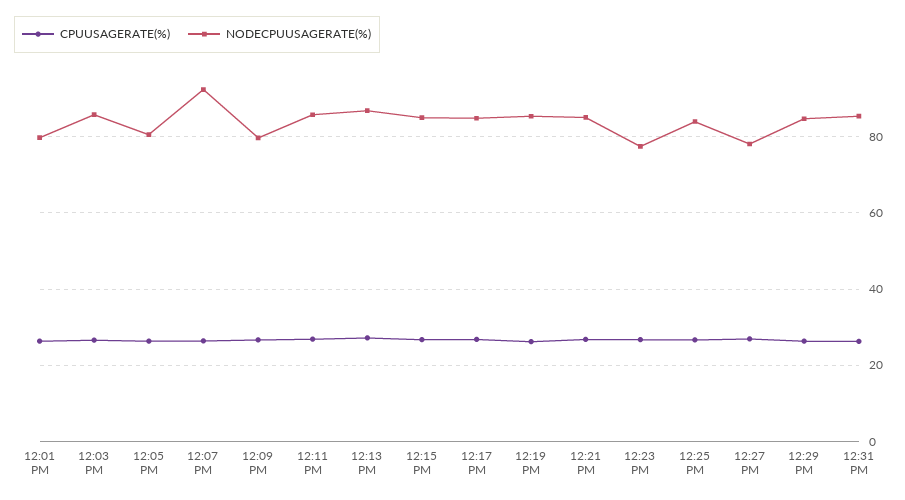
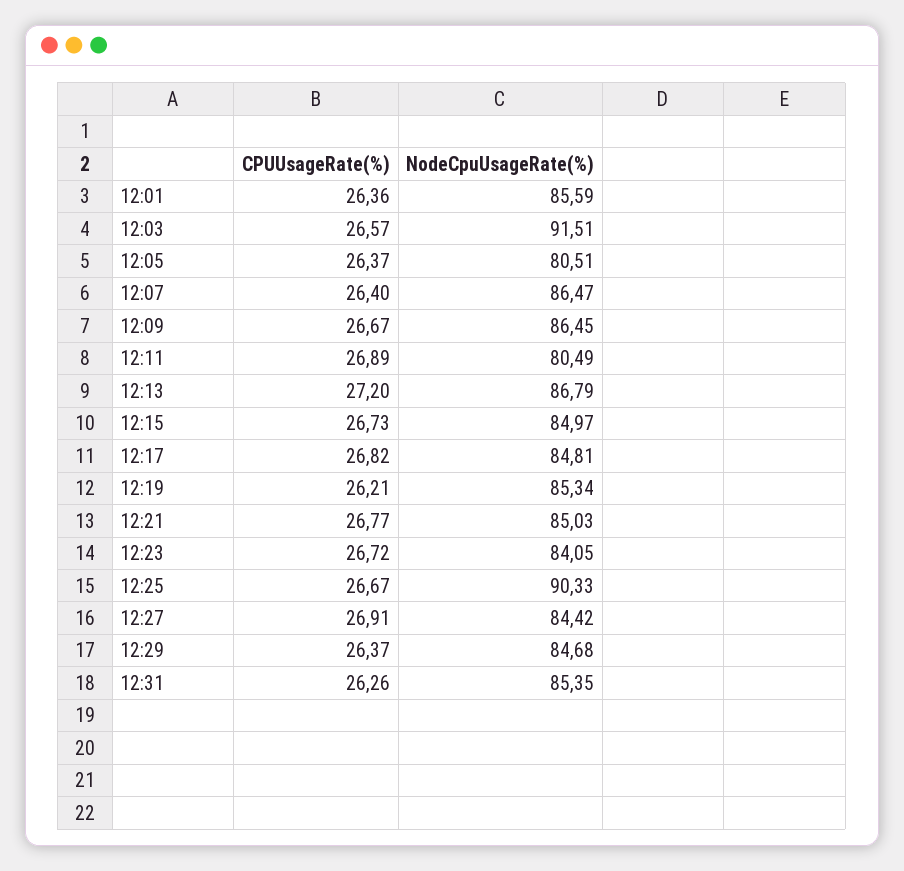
NODECPUUSAGERATE(%), 12:01 PM: 80 -> 85.59
NODECPUUSAGERATE(%), 12:03 PM: 86 -> 91.51
NODECPUUSAGERATE(%), 12:07 PM: 92 -> 86.47
NODECPUUSAGERATE(%), 12:09 PM: 80 -> 86.45
NODECPUUSAGERATE(%), 12:11 PM: 86 -> 80.49
NODECPUUSAGERATE(%), 12:23 PM: 78 -> 84.05
NODECPUUSAGERATE(%), 12:25 PM: 84 -> 90.33
NODECPUUSAGERATE(%), 12:27 PM: 78 -> 84.42

